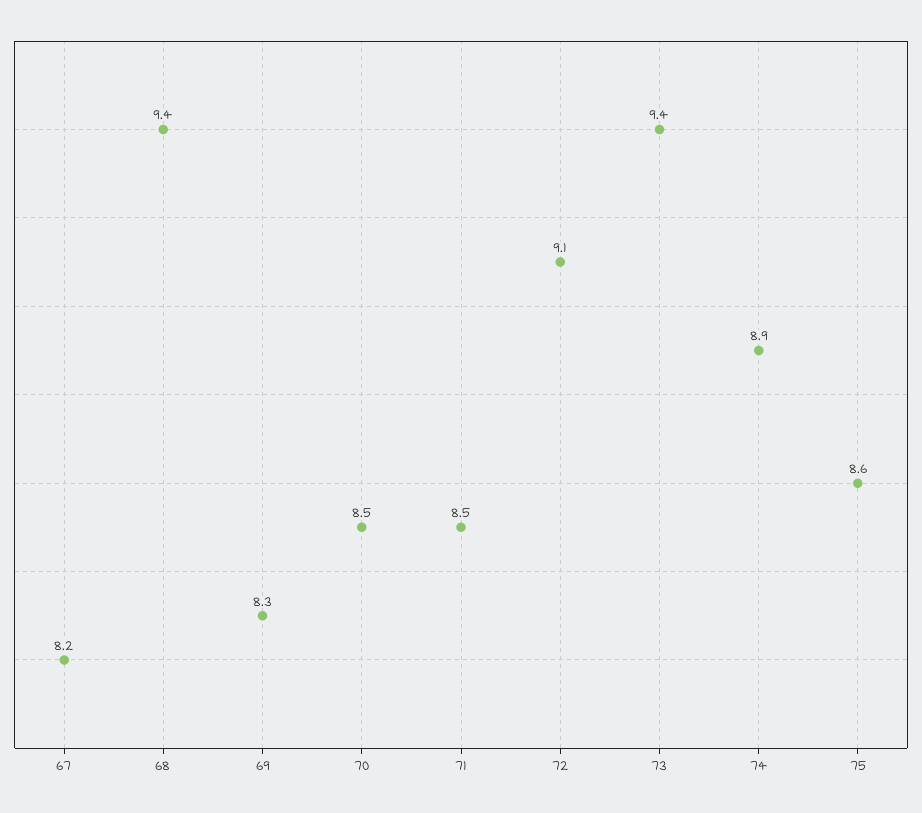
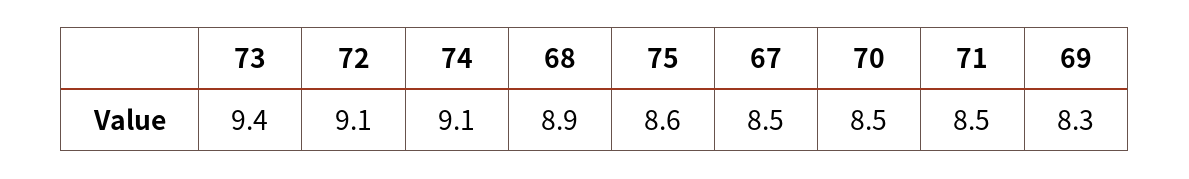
67: 8.2 -> 8.5
68: 9.4 -> 8.9
74: 8.9 -> 9.1

